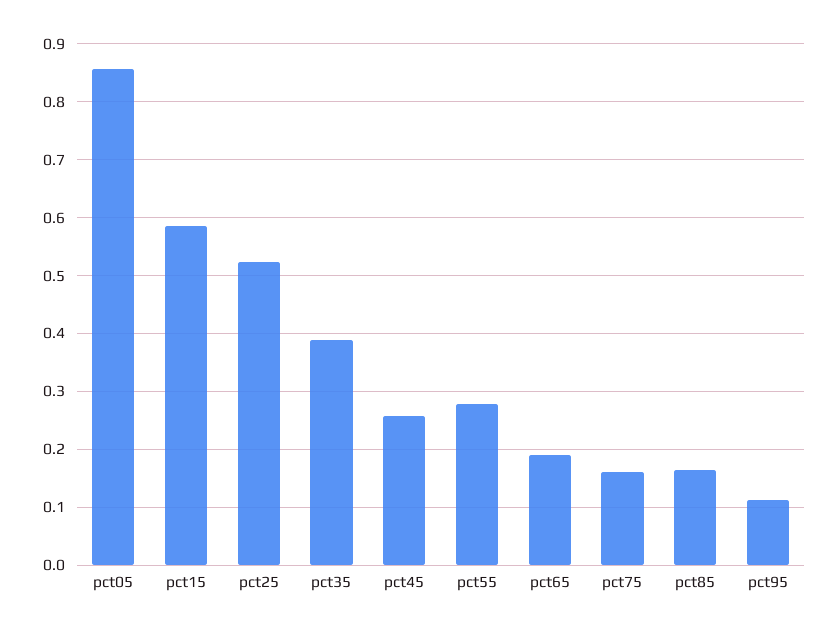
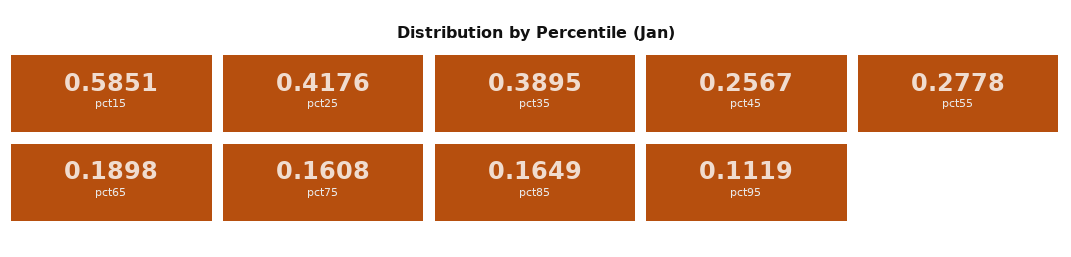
pct05: 0.86 -> none
pct25: 0.52 -> 0.4176

